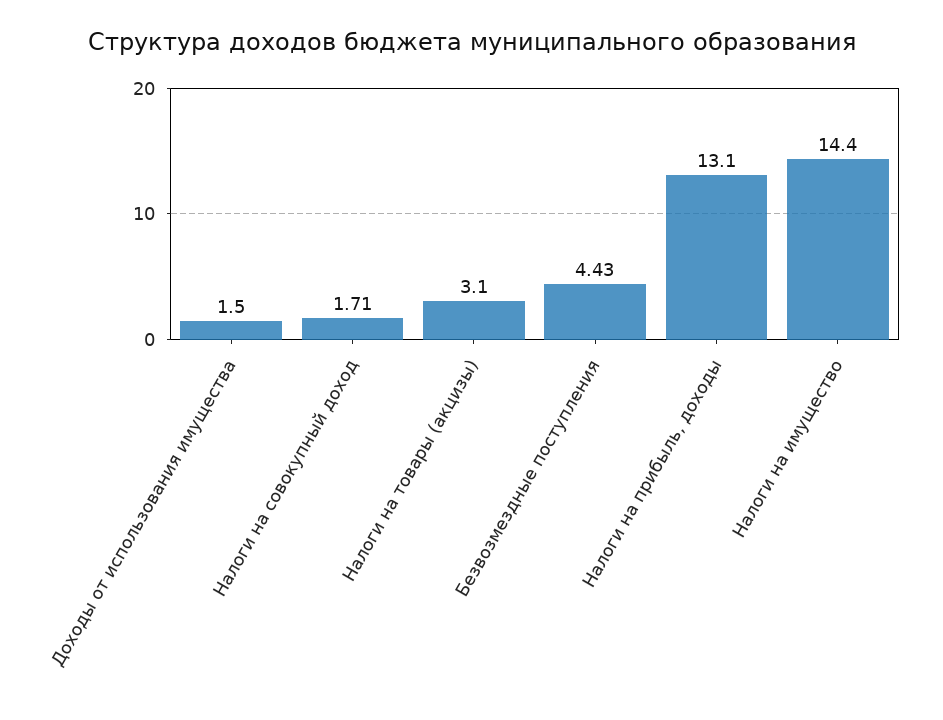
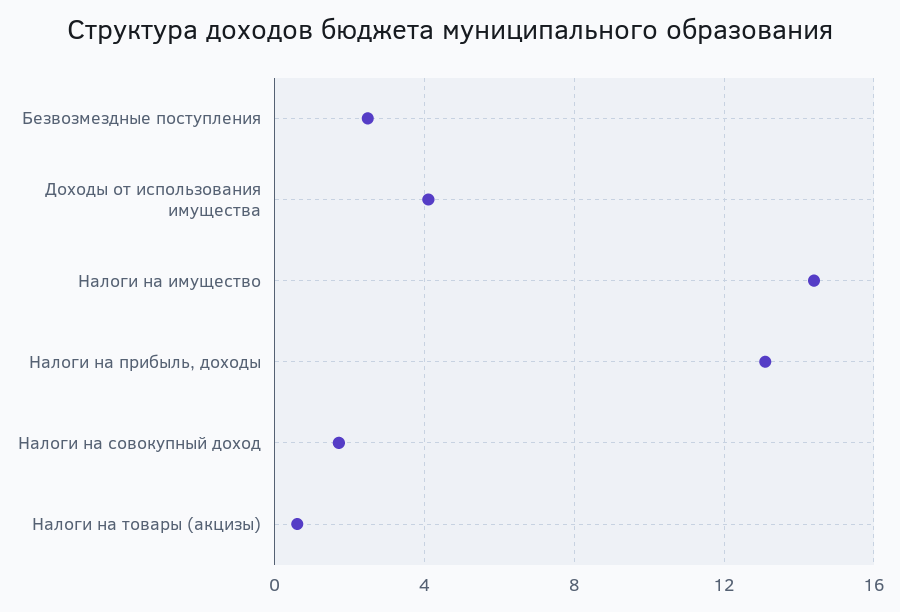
Доходы от использования имущества: 1.5 -> 4
Налоги на товары (акцизы): 3.1 -> 0.5
Безвозмездные поступления: 4.43 -> 2.5

